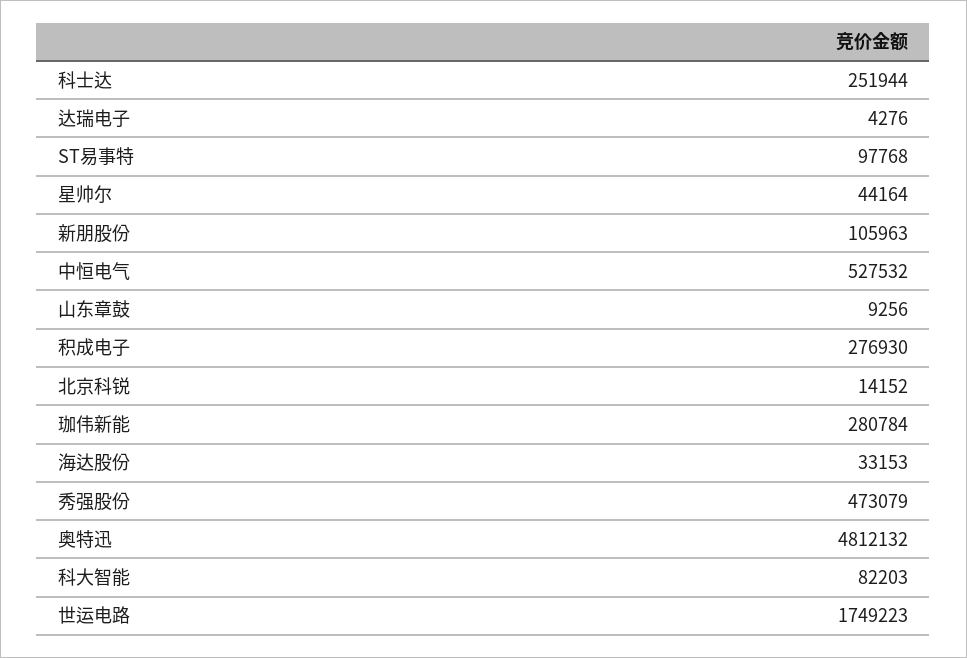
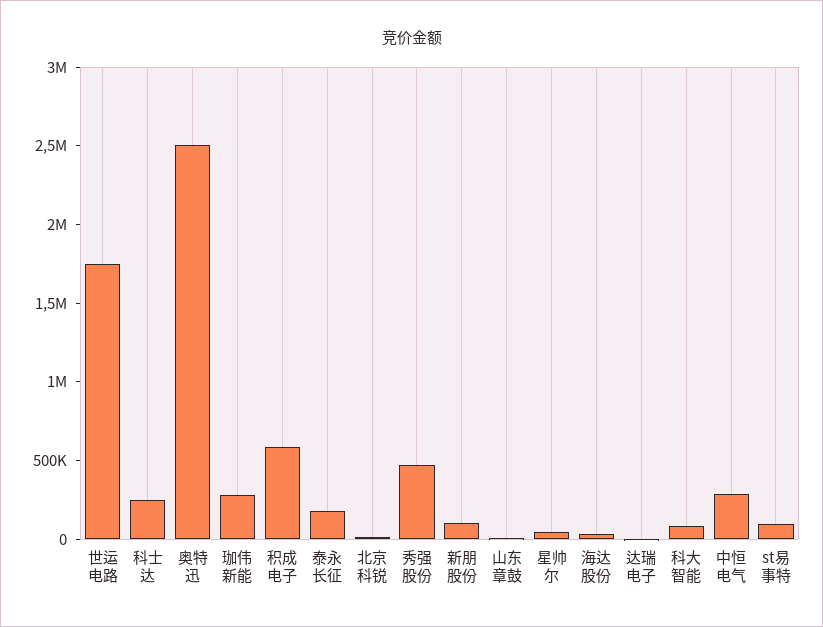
中恒电气: 527532 -> 300000
积成电子: 276930 -> 600000
奥特迅: 4812132 -> 2500000
泰永长征: none -> 200000

